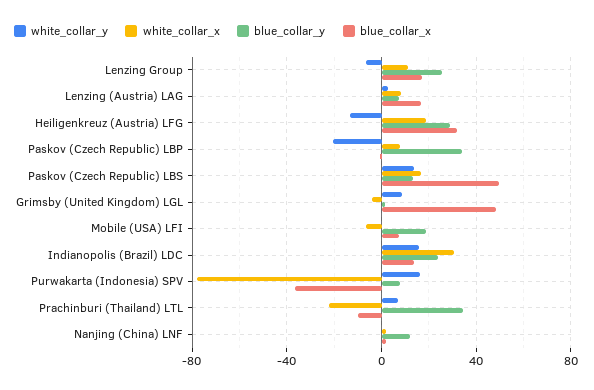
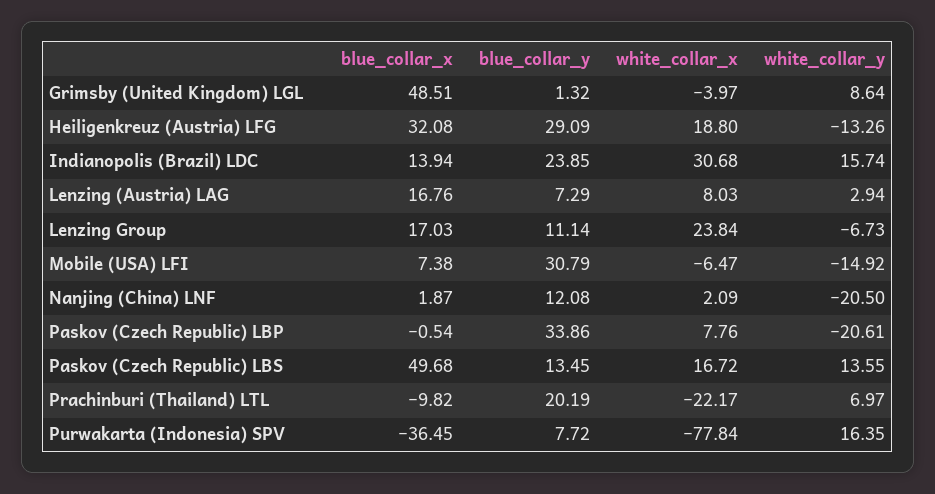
white_collar_x, Lenzing Group: 10 -> 23.84
blue_collar_y, Lenzing Group: 25 -> 11.14
white_collar_y, Mobile (USA) LFI: 0 -> -14.92
blue_collar_y, Mobile (USA) LFI: 20 -> 30.79
blue_collar_y, Prachinburi (Thailand) LTL: 35 -> 20.19
white_collar_y, Nanjing (China) LNF: 0 -> -20.5

